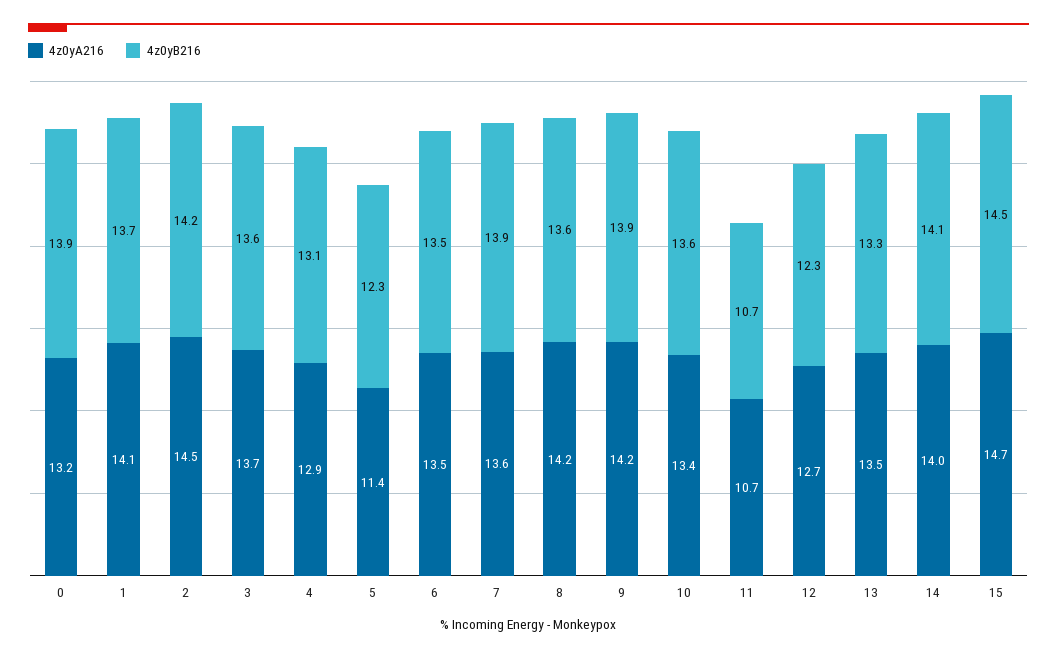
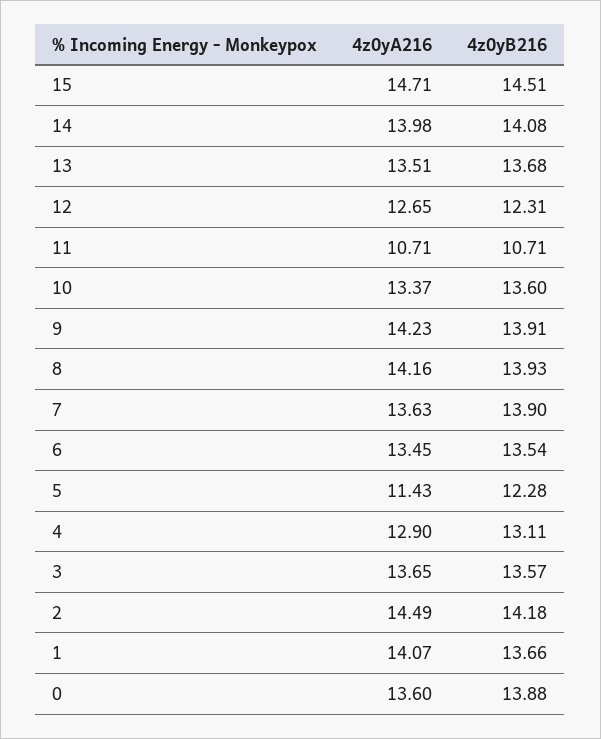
4z0yA216, 0: 13.2 -> 13.6
4z0yB216, 8: 13.6 -> 13.93
4z0yB216, 13: 13.3 -> 13.68

